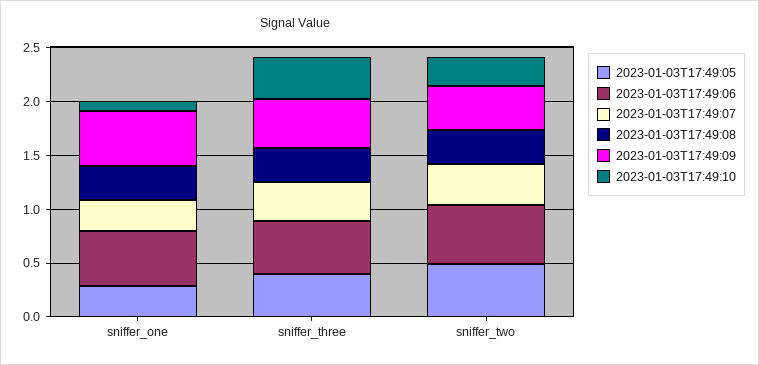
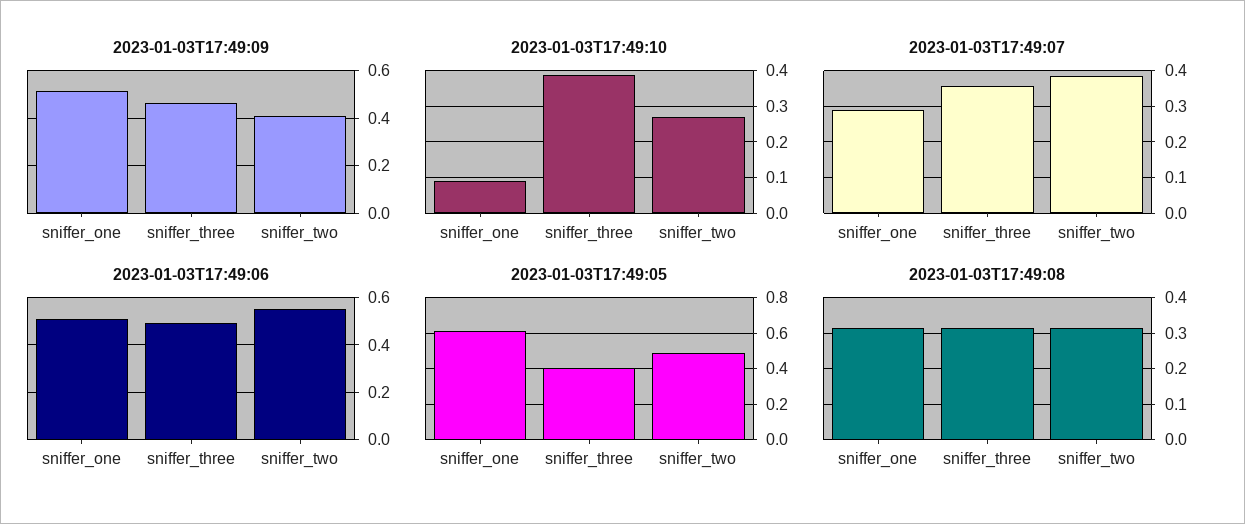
2023-01-03T17:49:05, sniffer_one: 0.3 -> 0.6

